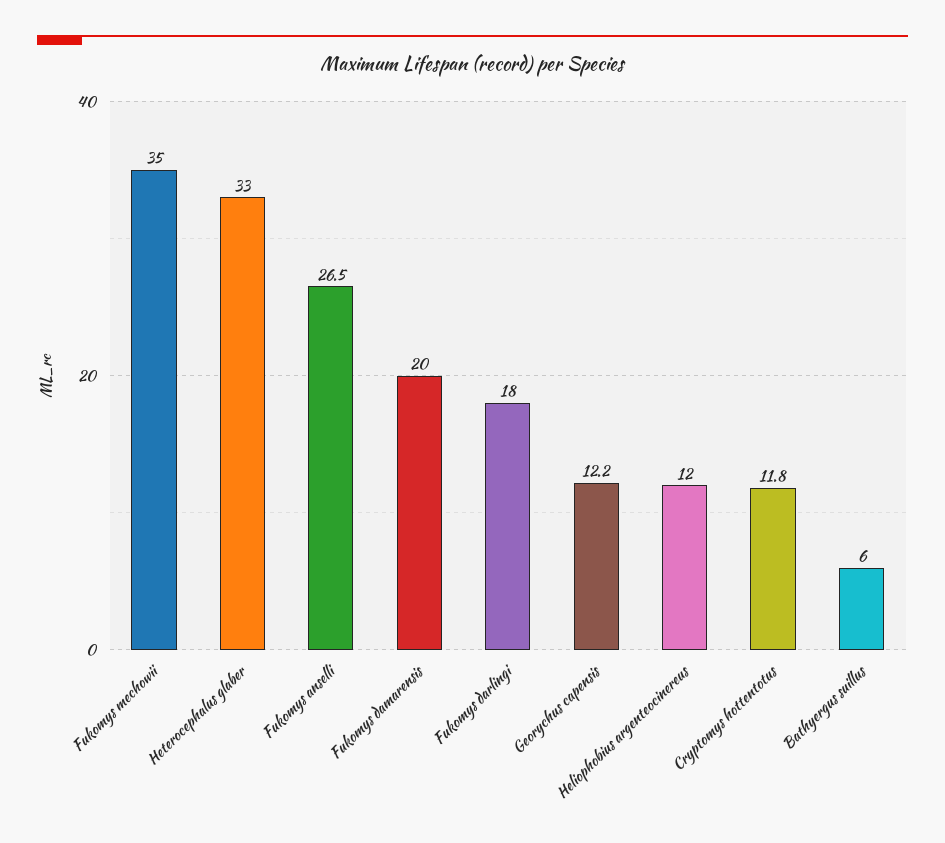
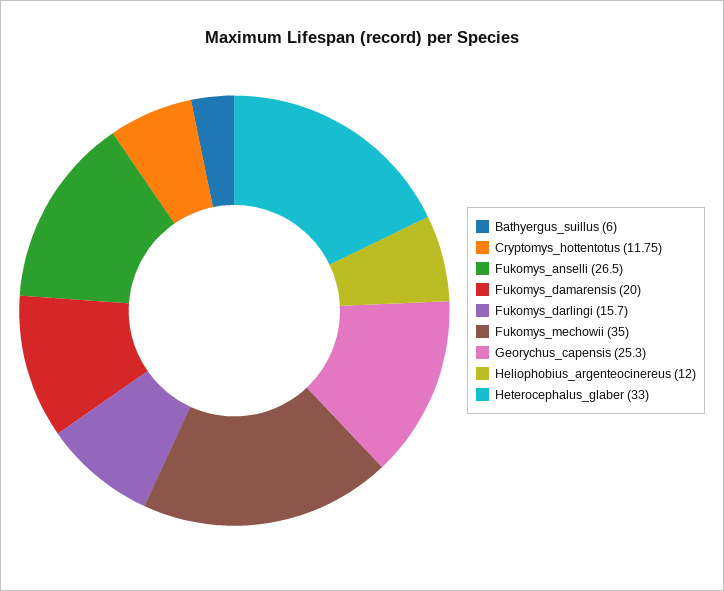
Fukomys darlingi: 18 -> 15.7
Georychus capensis: 12.2 -> 25.3

